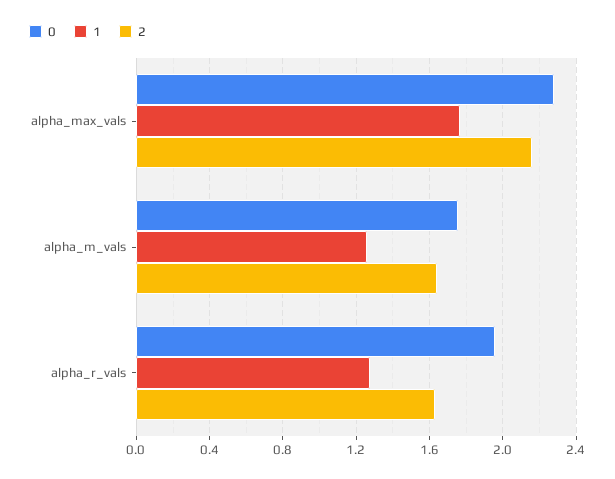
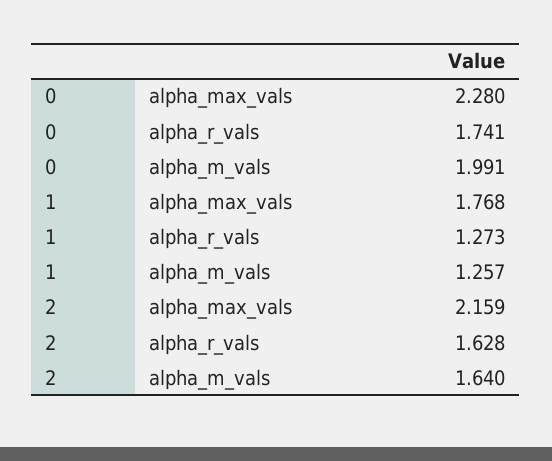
0, alpha_m_vals: 1.75 -> 1.991
0, alpha_r_vals: 1.95 -> 1.741

